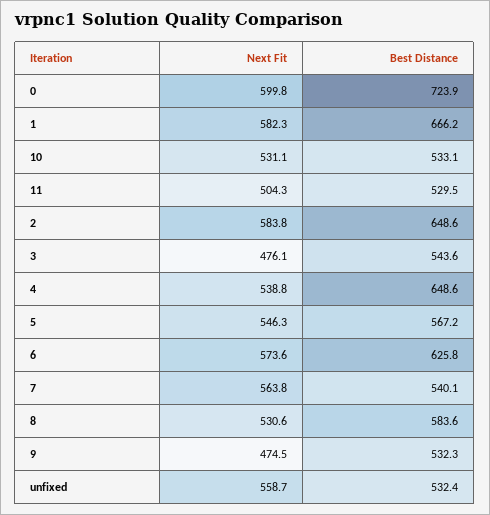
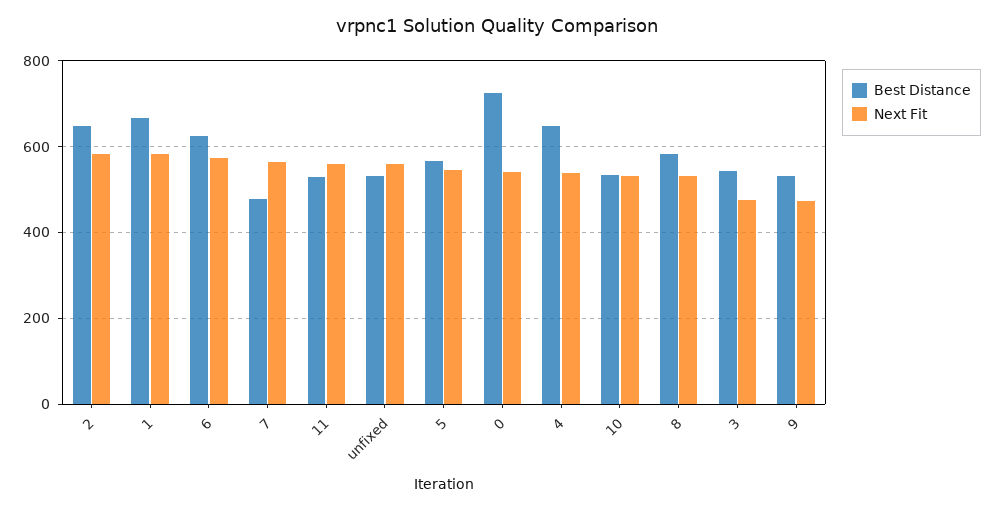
Next Fit, 0: 599.8 -> 540
Next Fit, 11: 504.3 -> 560
Best Distance, 7: 540.1 -> 480

